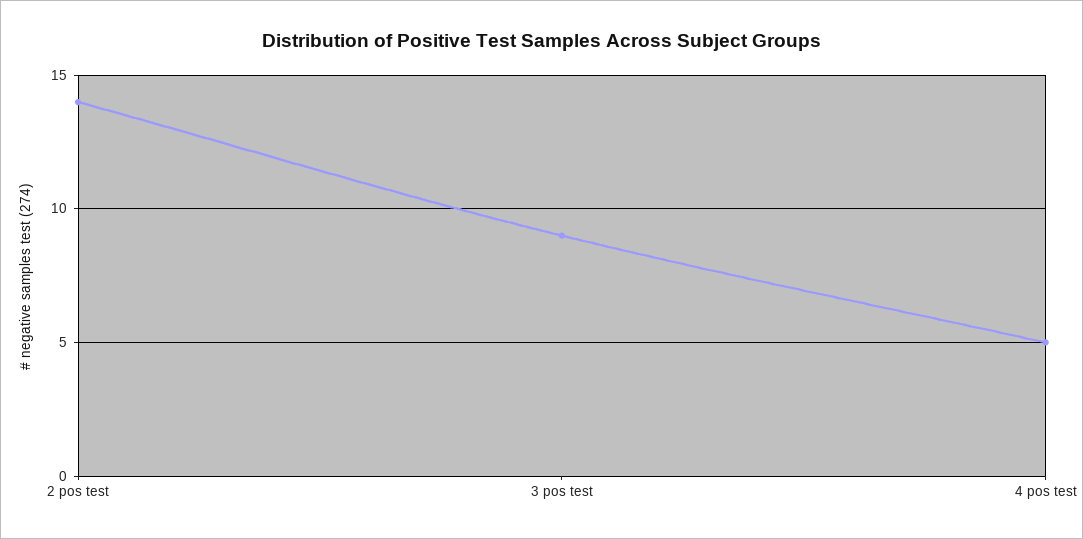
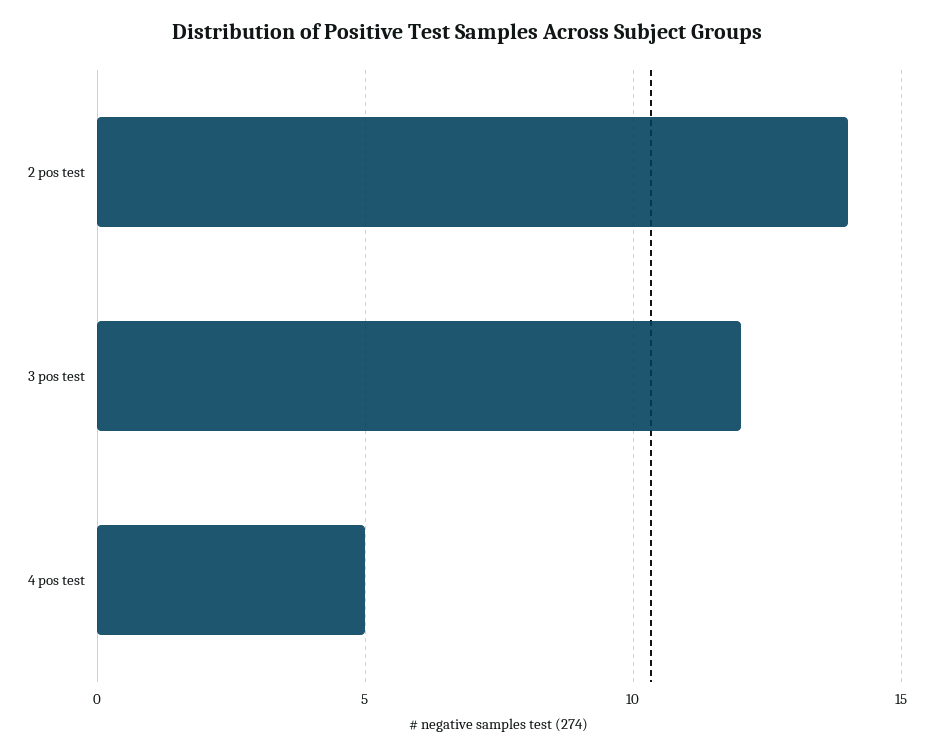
3 pos test: 9 -> 12

